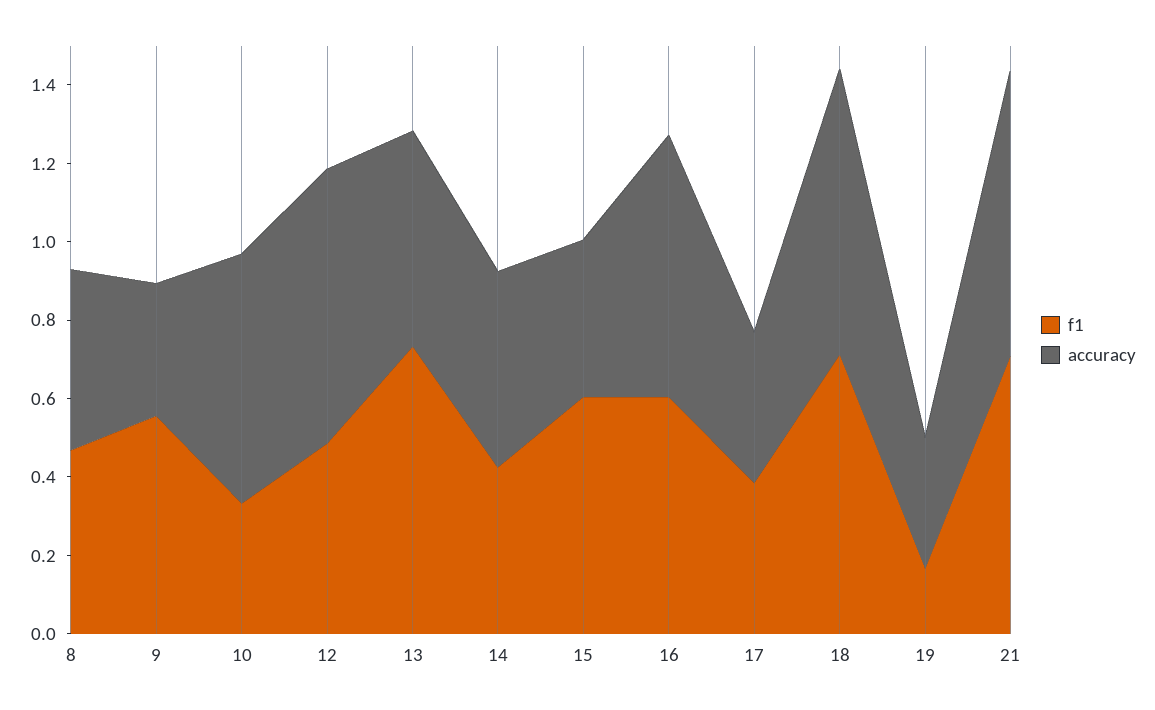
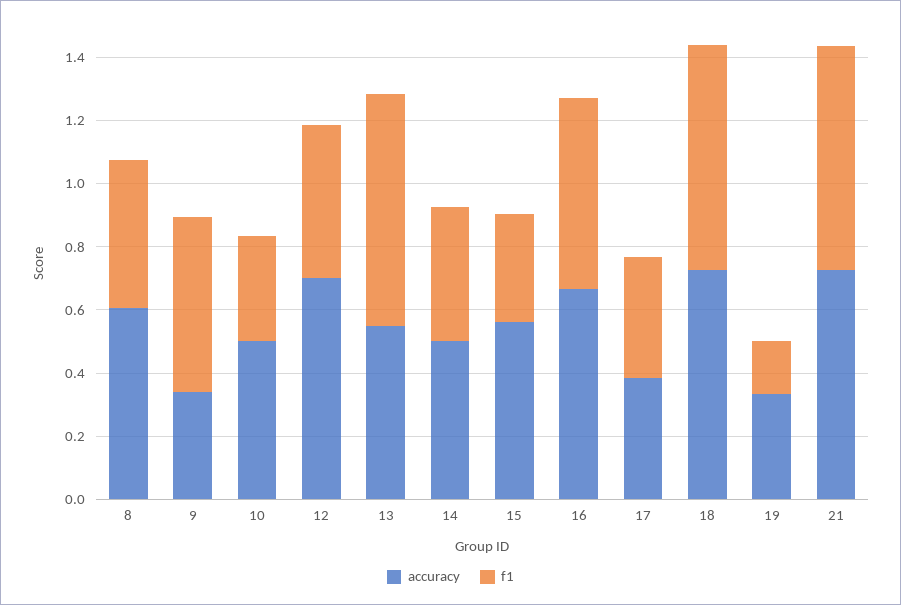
accuracy, 8: 0.45 -> 0.6
accuracy, 10: 0.65 -> 0.5
f1, 15: 0.6 -> 0.35
accuracy, 15: 0.4 -> 0.55

